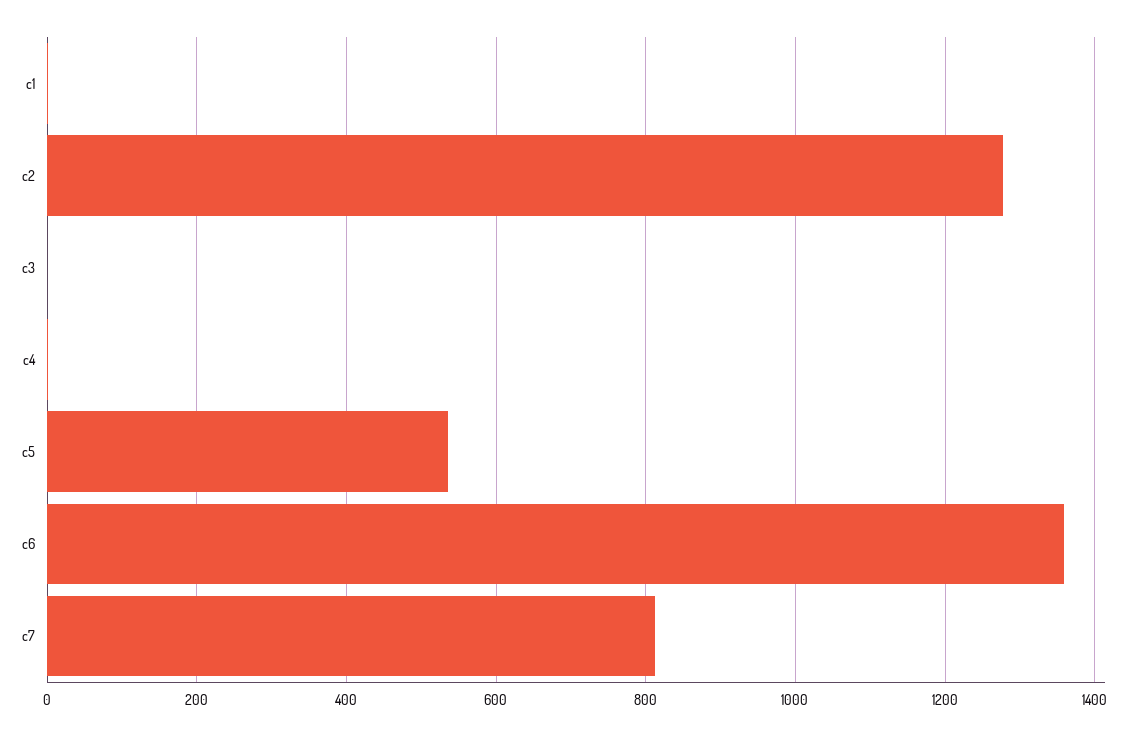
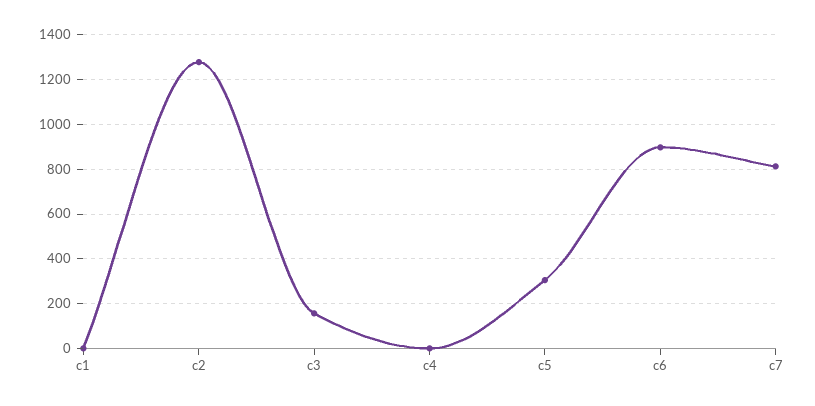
c3: 0 -> 150
c5: 540 -> 300
c6: 1360 -> 900

